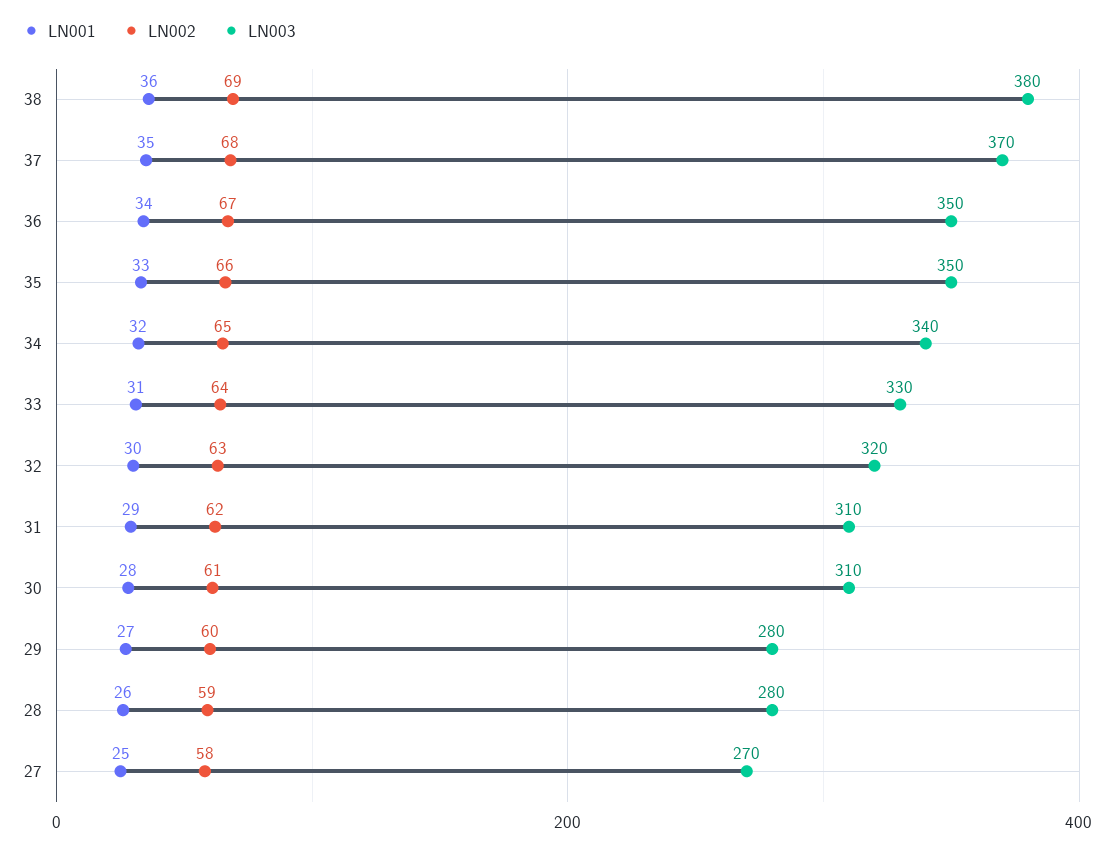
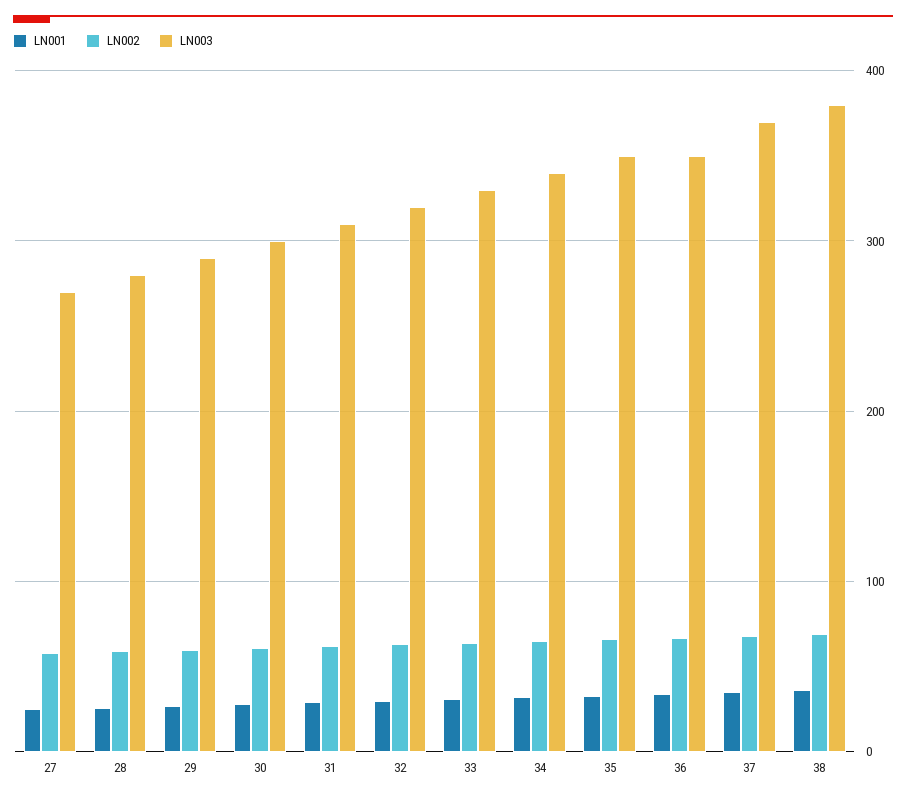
LN003, 30: 310 -> 300
LN003, 29: 280 -> 290

